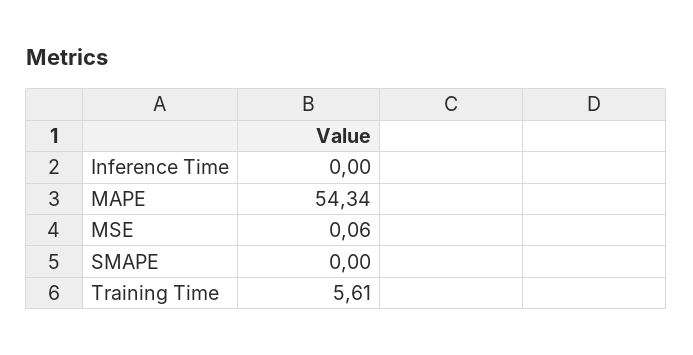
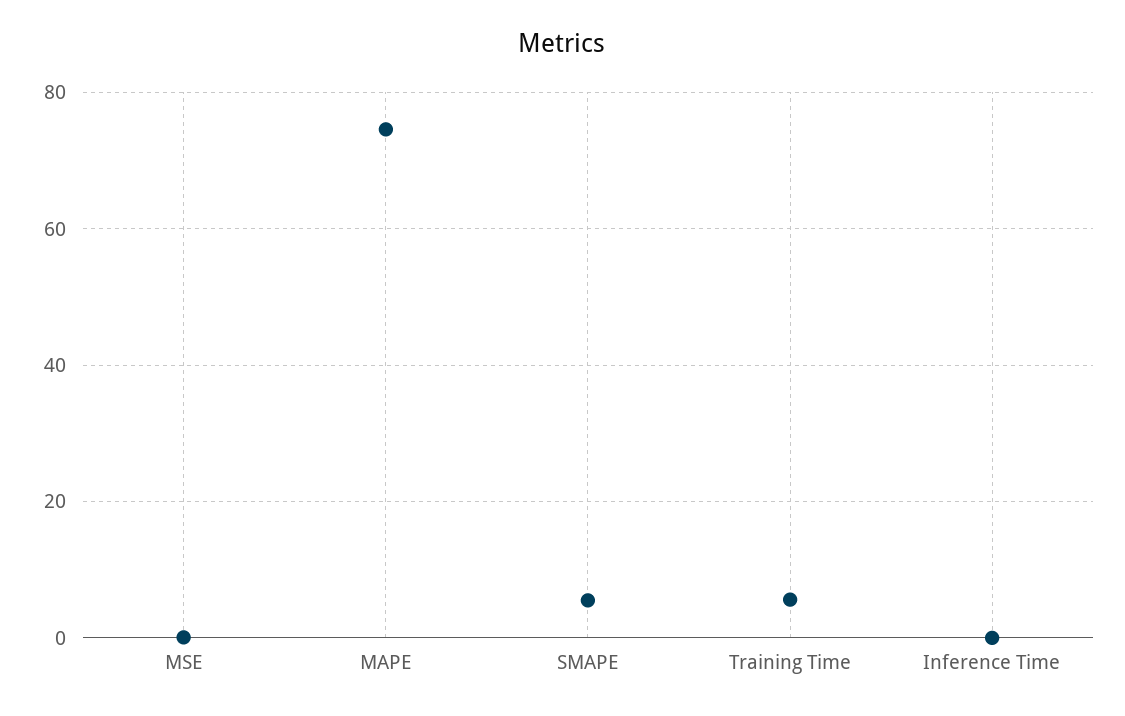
MAPE: 54.34 -> 74
SMAPE: 0 -> 6

